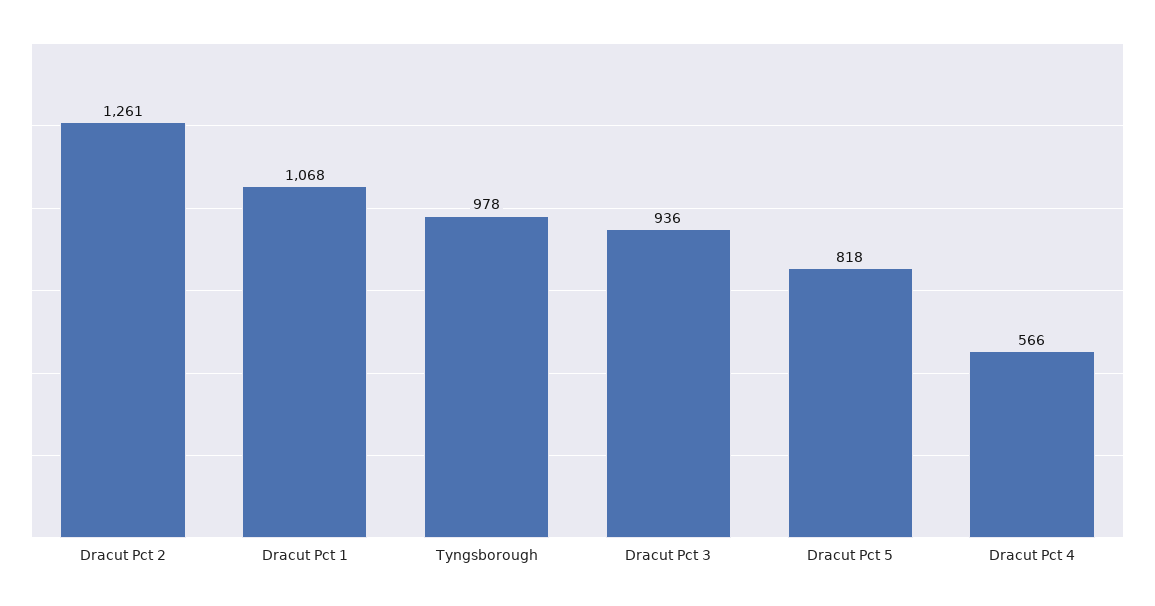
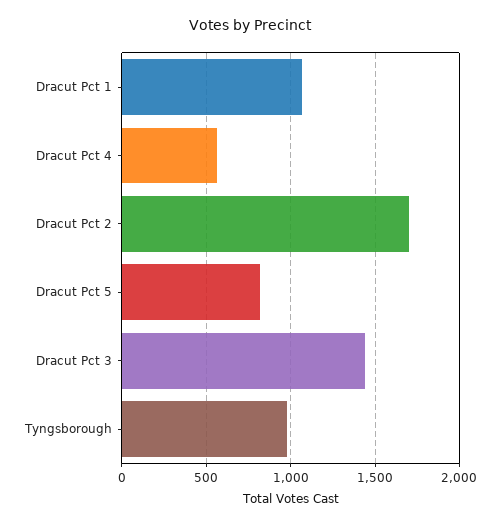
Dracut Pct 2: 1261 -> 1700
Dracut Pct 3: 936 -> 1450

